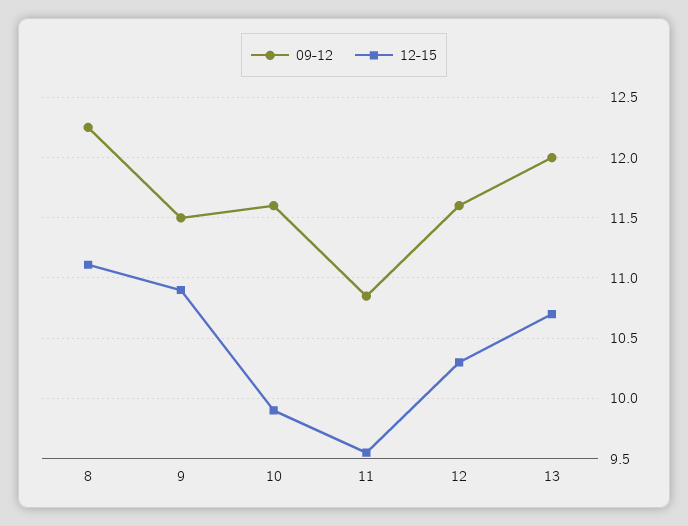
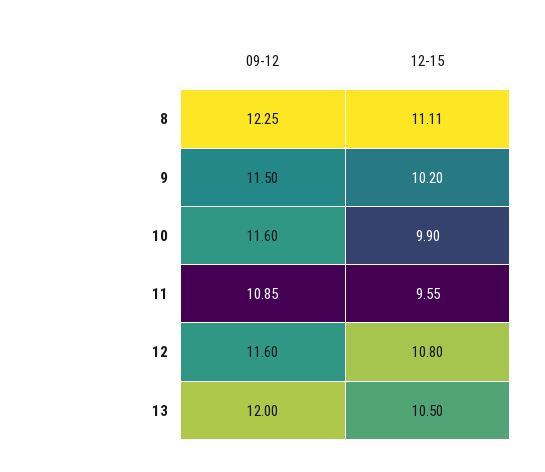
12-15, 9: 10.9 -> 10.2
12-15, 12: 10.3 -> 10.8
12-15, 13: 10.7 -> 10.5

